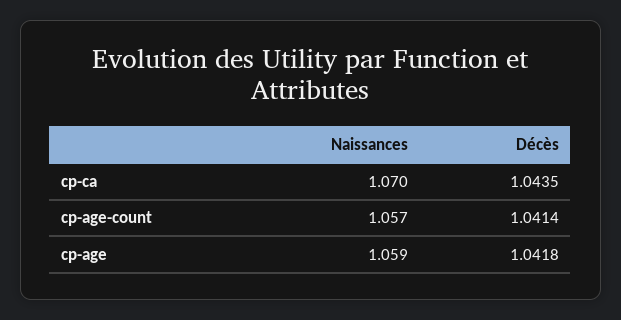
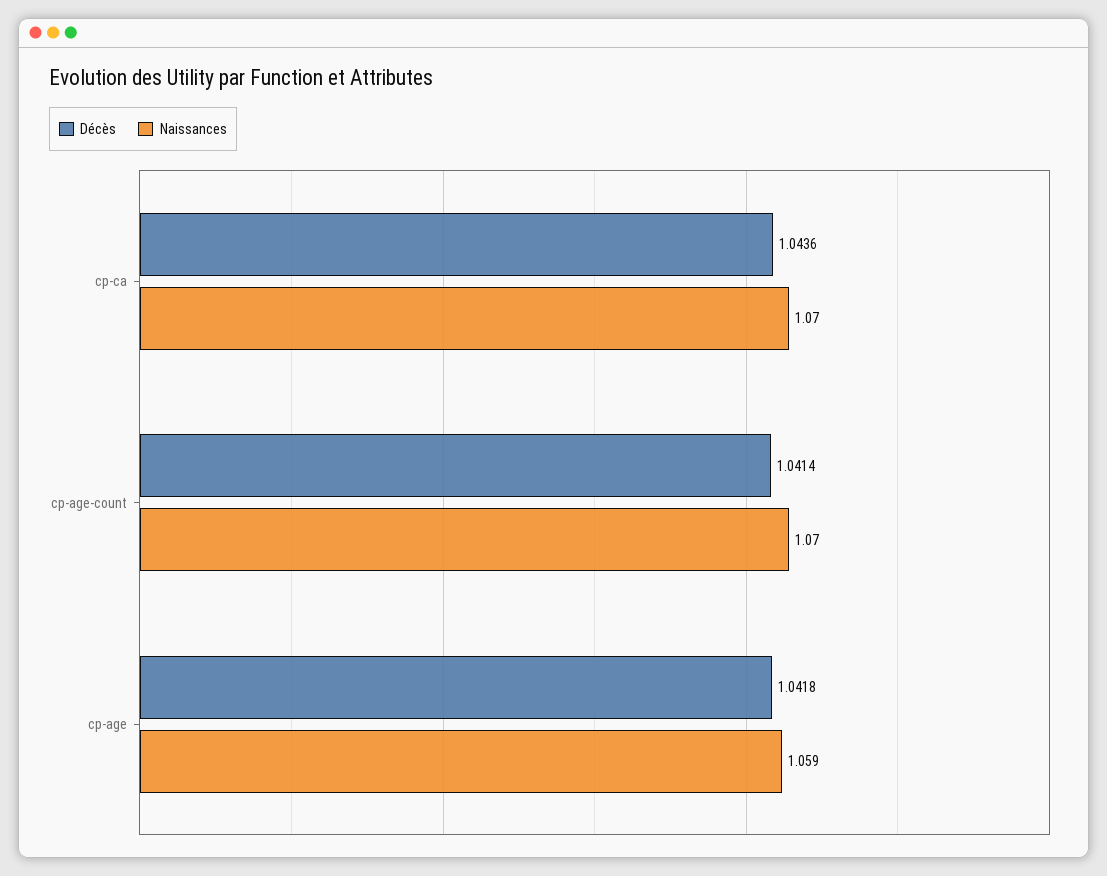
Décès, cp-ca: 1.0435 -> 1.0436
Naissances, cp-age-count: 1.057 -> 1.07

